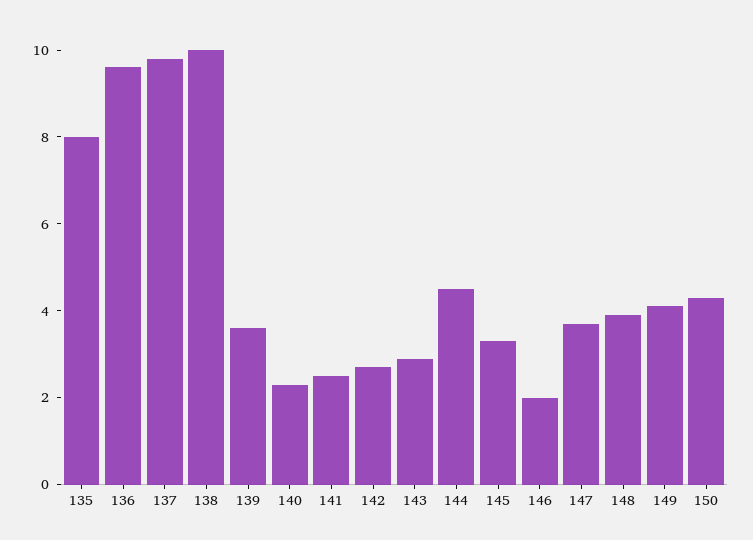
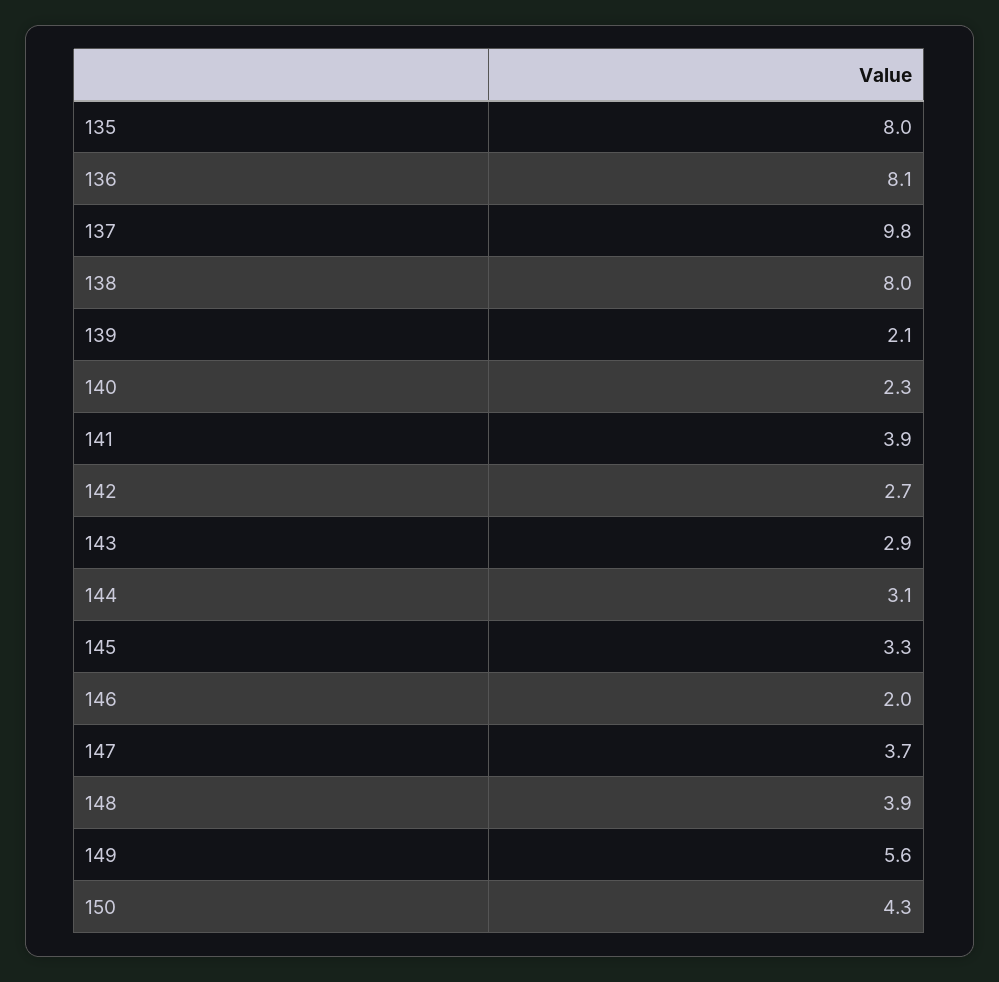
136: 9.5 -> 8.1
138: 10 -> 8
139: 3.5 -> 2.1
141: 2.5 -> 3.9
144: 4.5 -> 3.1
149: 4 -> 5.6

